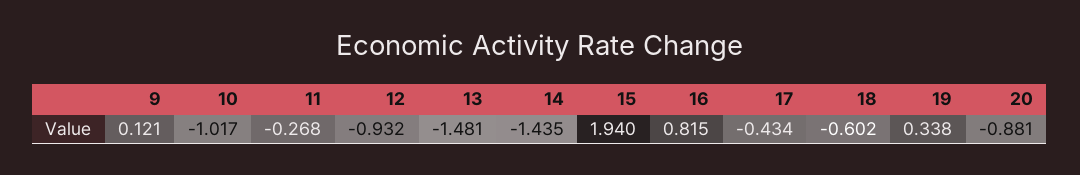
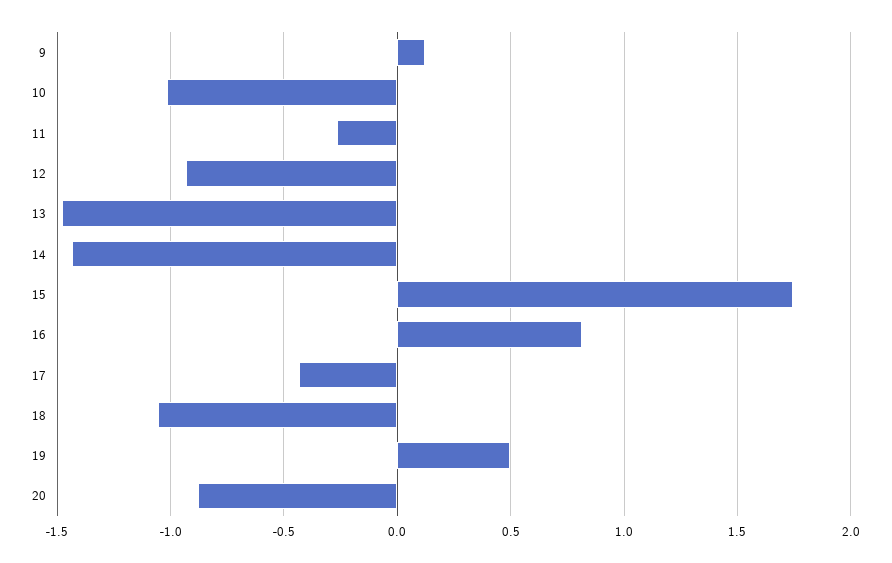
15: 1.94 -> 1.75
18: -0.602 -> -1.05
19: 0.338 -> 0.5

